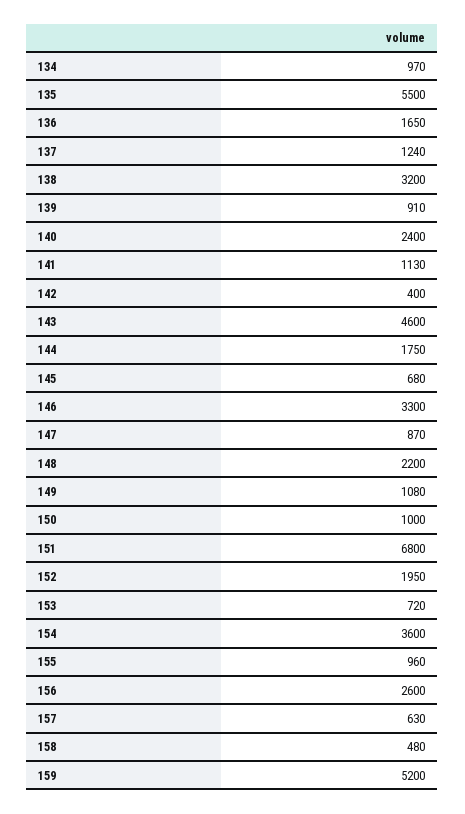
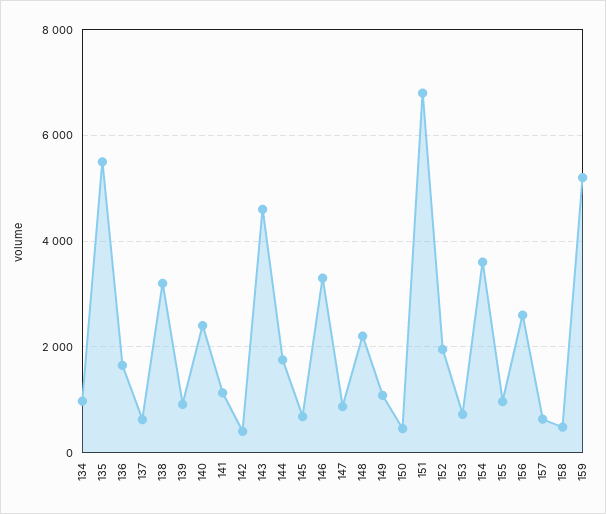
137: 1240 -> 600
150: 1000 -> 400

